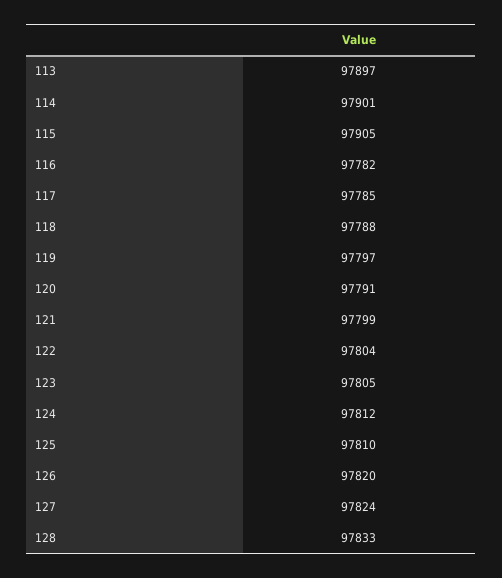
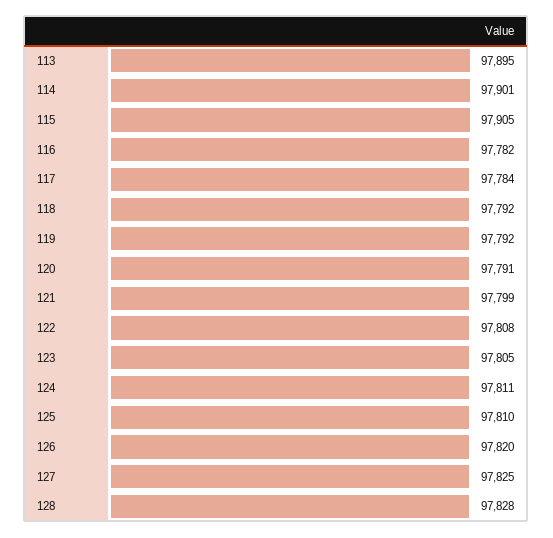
113: 97897 -> 97895
117: 97785 -> 97784
118: 97788 -> 97792
119: 97797 -> 97792
122: 97804 -> 97808
124: 97812 -> 97811
127: 97824 -> 97825
128: 97833 -> 97828

